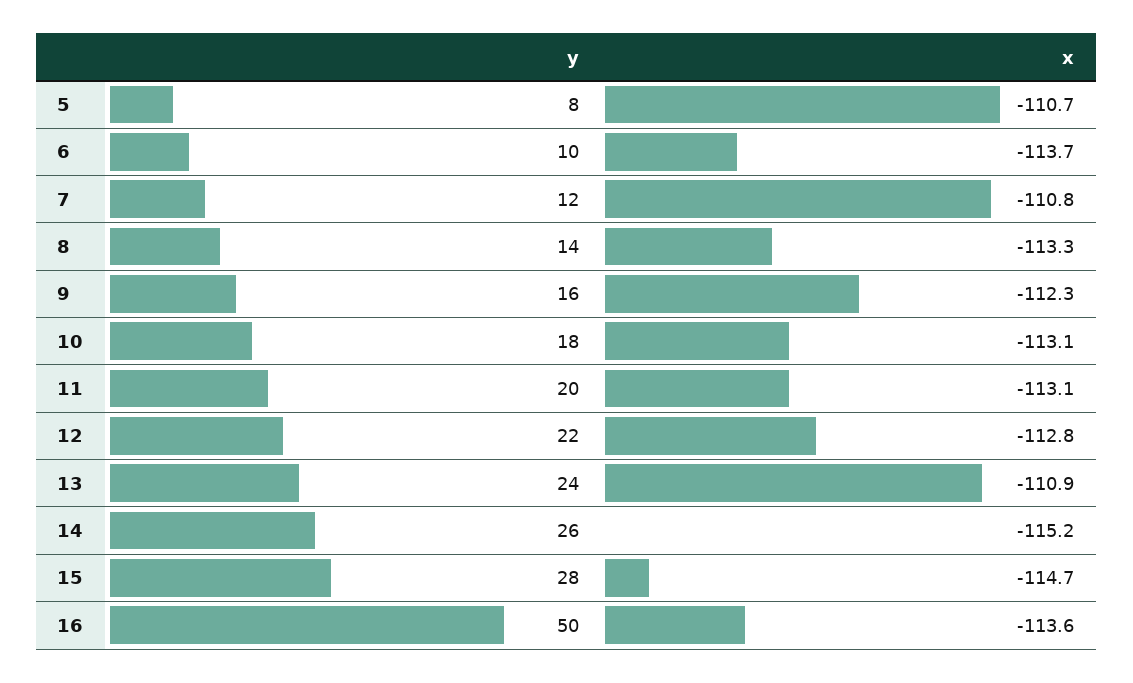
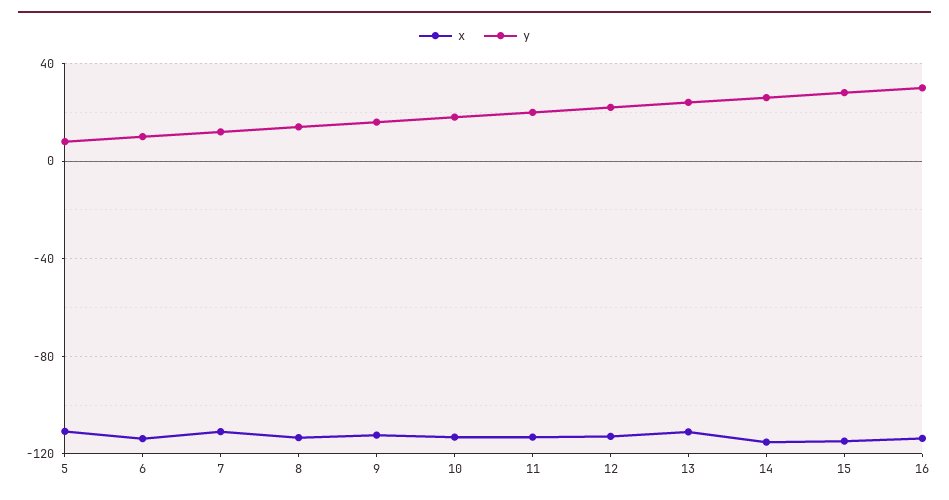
y, 16: 50 -> 30

